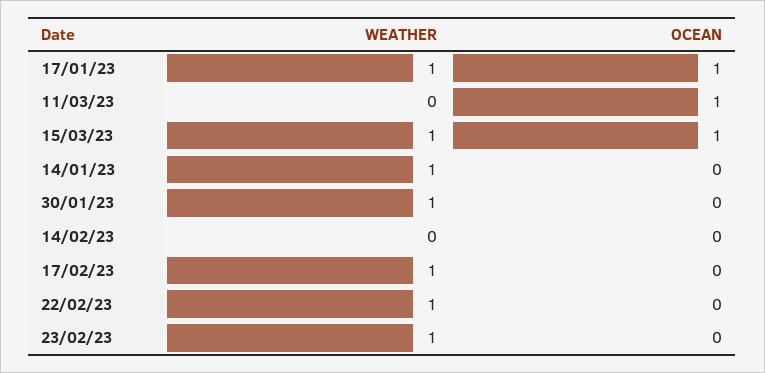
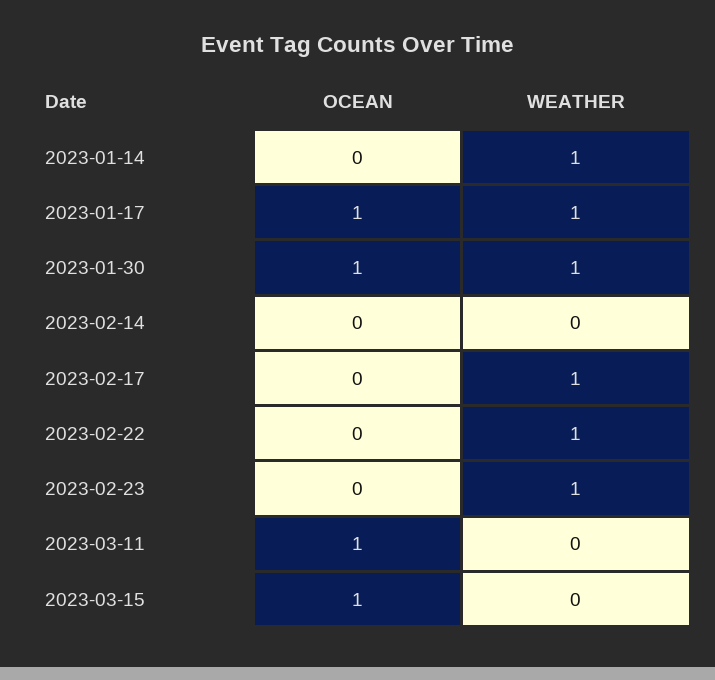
WEATHER, 15/03/23: 1 -> 0
OCEAN, 30/01/23: 0 -> 1

